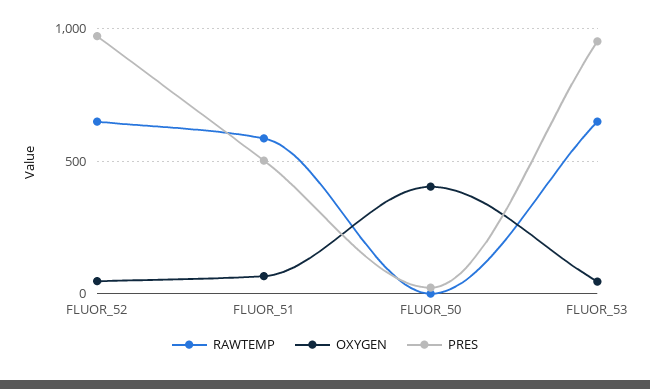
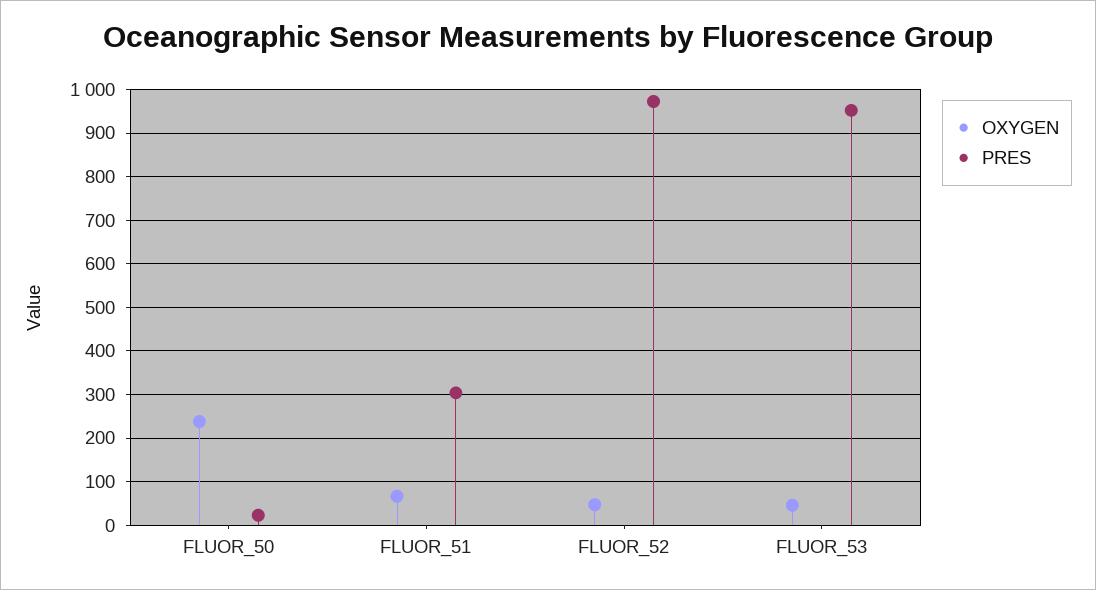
RAWTEMP, FLUOR_52: 650 -> none
RAWTEMP, FLUOR_51: 600 -> none
PRES, FLUOR_51: 500 -> 300
RAWTEMP, FLUOR_50: 0 -> none
OXYGEN, FLUOR_50: 400 -> 240
RAWTEMP, FLUOR_53: 650 -> none

